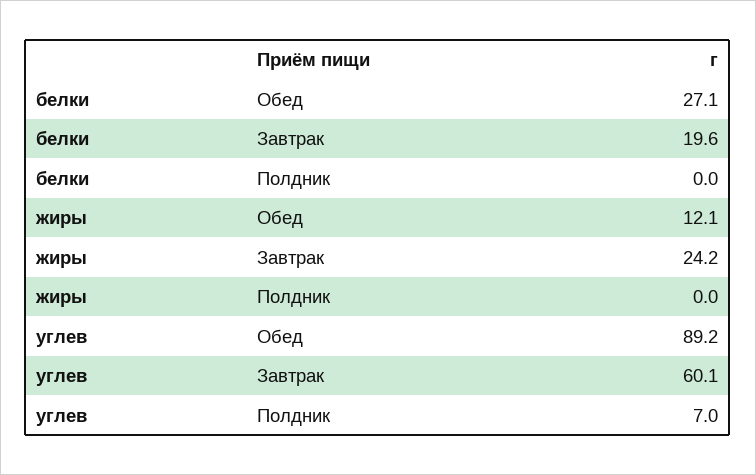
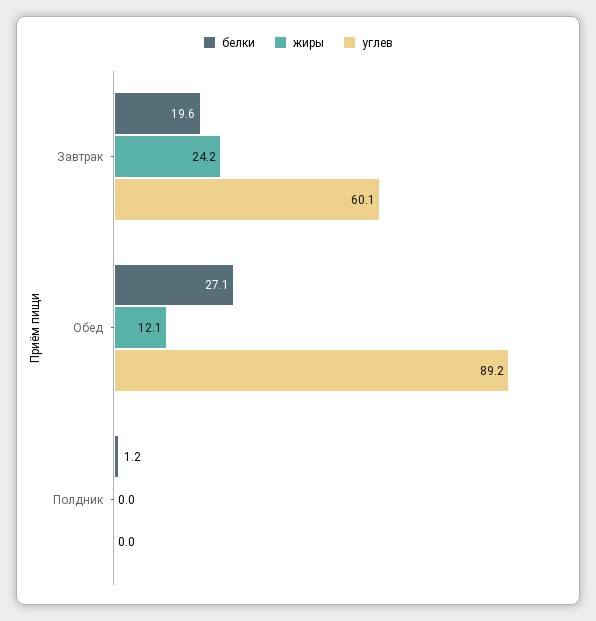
белки, Полдник: 0 -> 1.2
углев, Полдник: 7 -> 0

